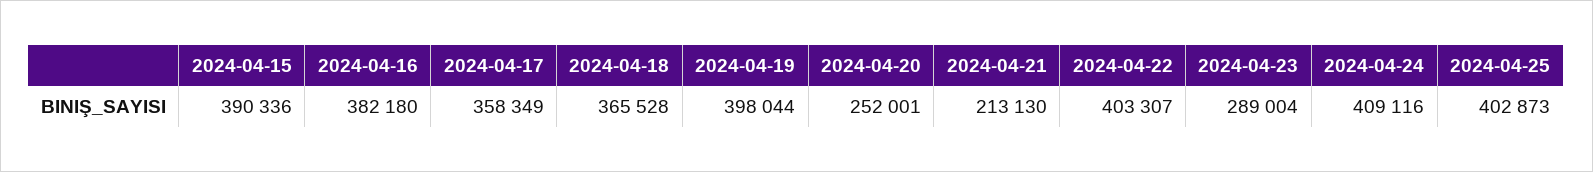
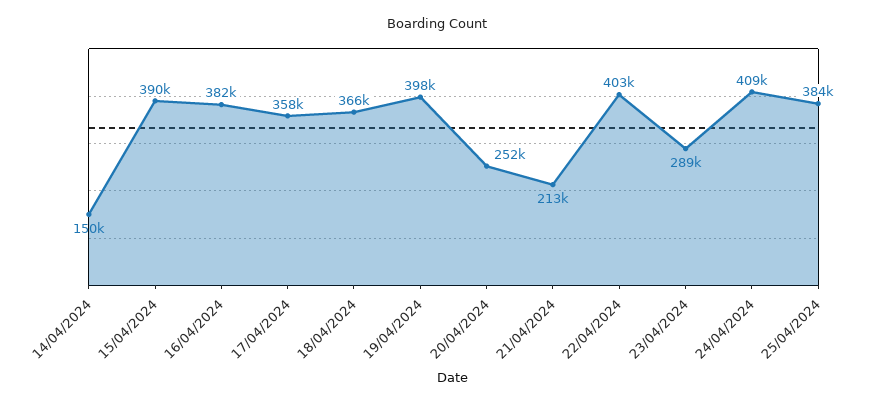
2024-04-25: 402873 -> 384000
14/04/2024: none -> 150000

